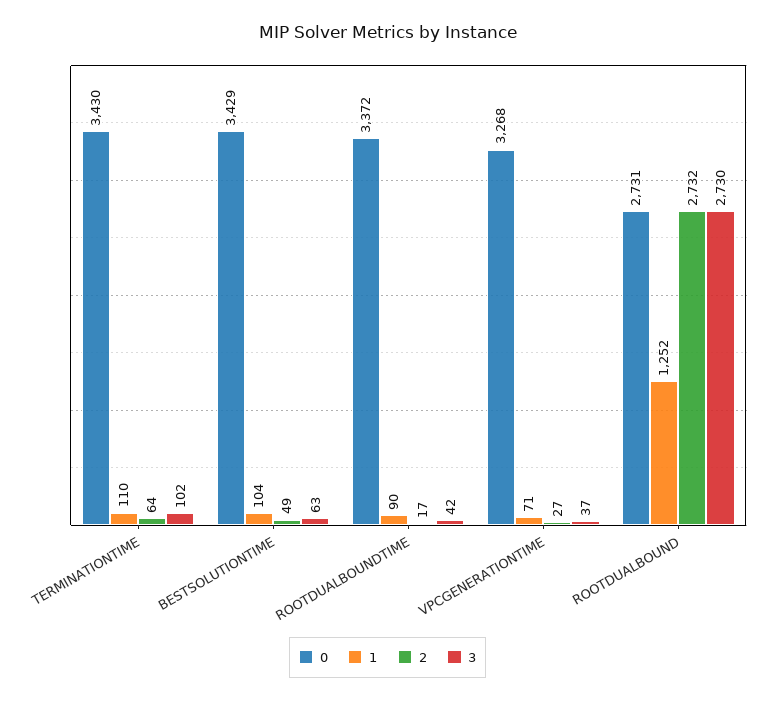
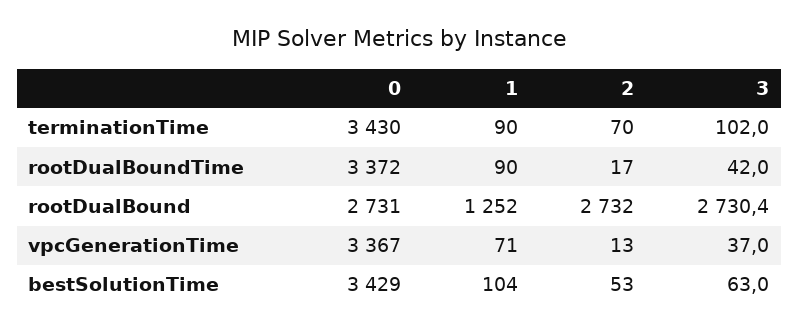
1, TERMINATIONTIME: 110 -> 90
2, TERMINATIONTIME: 64 -> 70
2, BESTSOLUTIONTIME: 49 -> 53
0, VPCGENERATIONTIME: 3268 -> 3367
2, VPCGENERATIONTIME: 27 -> 13

